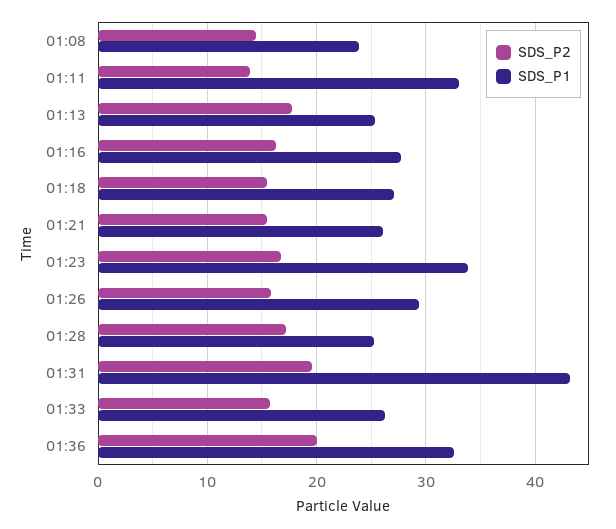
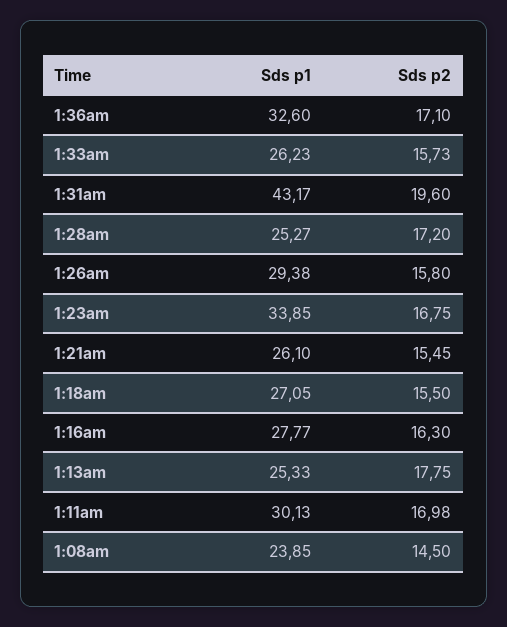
SDS_P2, 01:11: 14 -> 16.98
SDS_P1, 01:11: 33 -> 30.13
SDS_P2, 01:36: 20 -> 17.1

